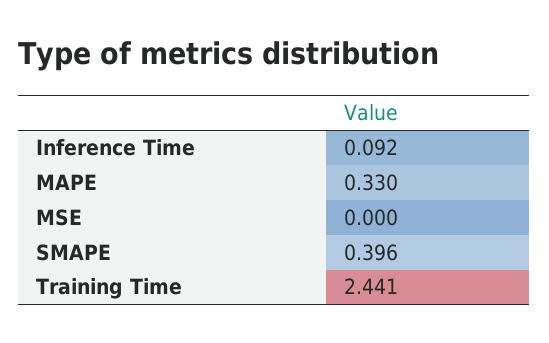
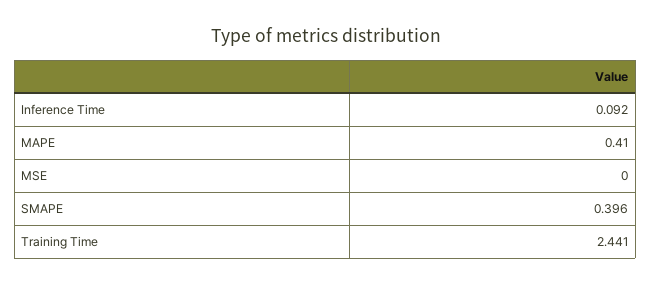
MAPE: 0.33 -> 0.41

